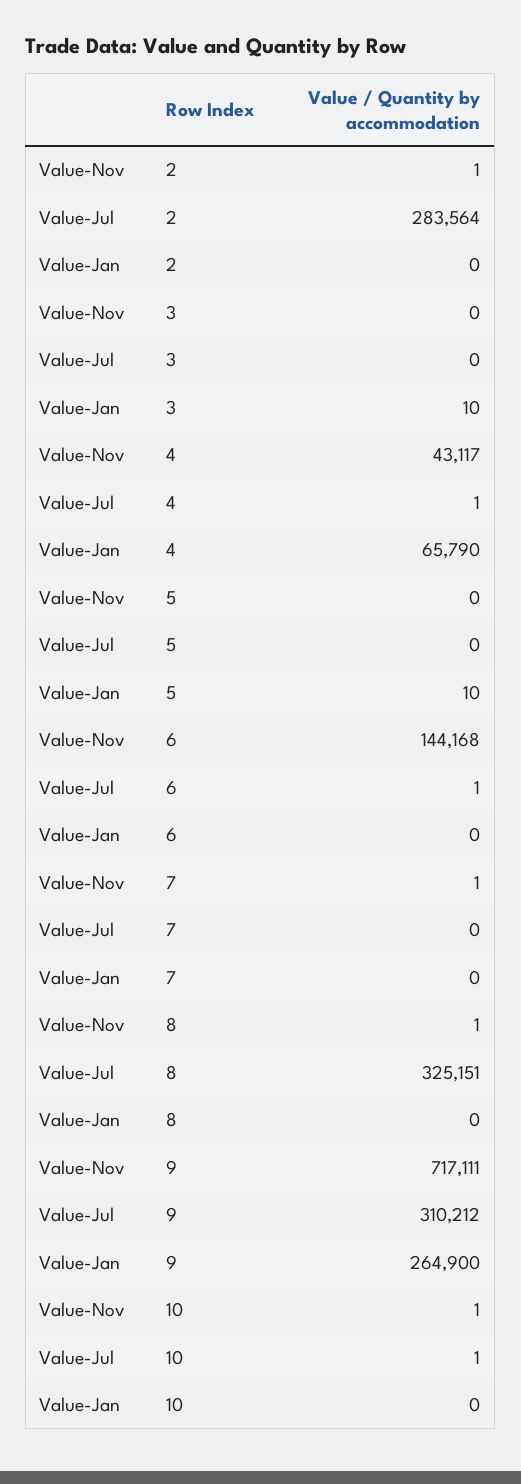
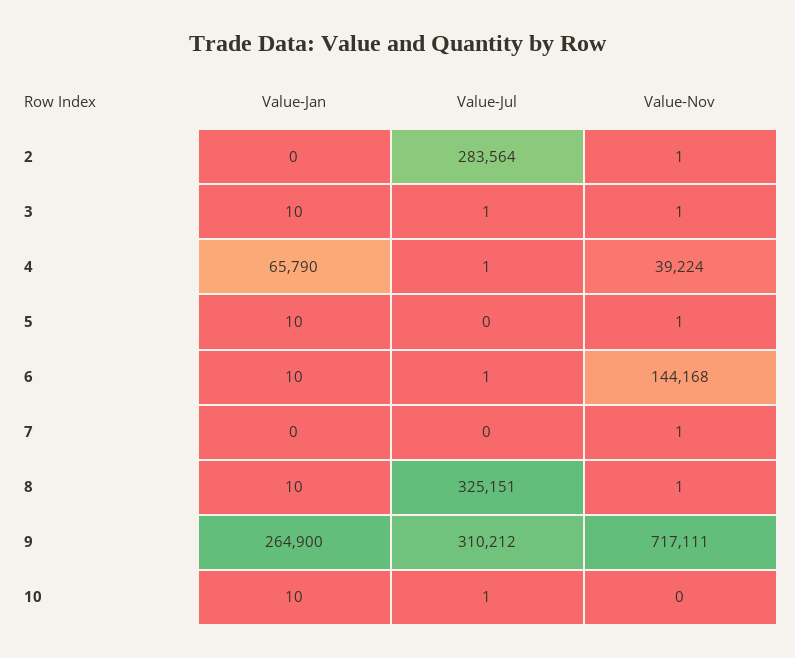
Value-Nov, 3: 0 -> 1
Value-Jul, 3: 0 -> 1
Value-Nov, 4: 43117 -> 39224
Value-Nov, 5: 0 -> 1
Value-Jan, 6: 0 -> 10
Value-Jan, 8: 0 -> 10
Value-Nov, 10: 1 -> 0
Value-Jan, 10: 0 -> 10

